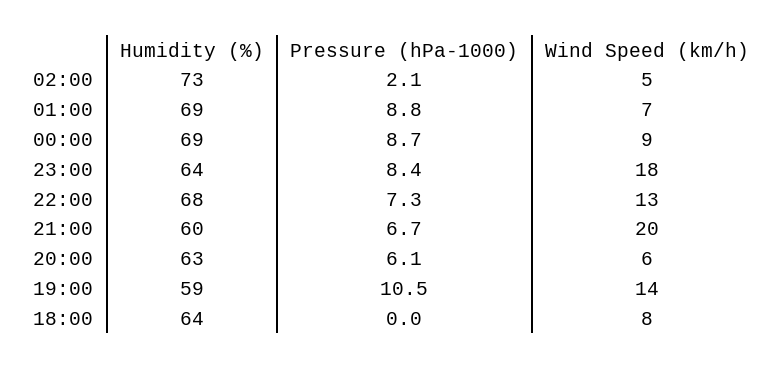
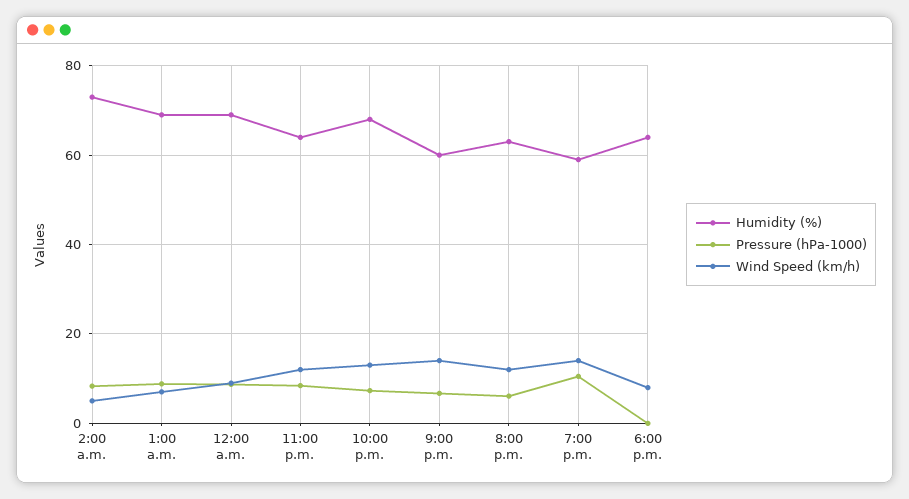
Pressure (hPa-1000), 02:00: 2.1 -> 8
Wind Speed (km/h), 23:00: 18 -> 12
Wind Speed (km/h), 21:00: 20 -> 14
Wind Speed (km/h), 20:00: 6 -> 12

